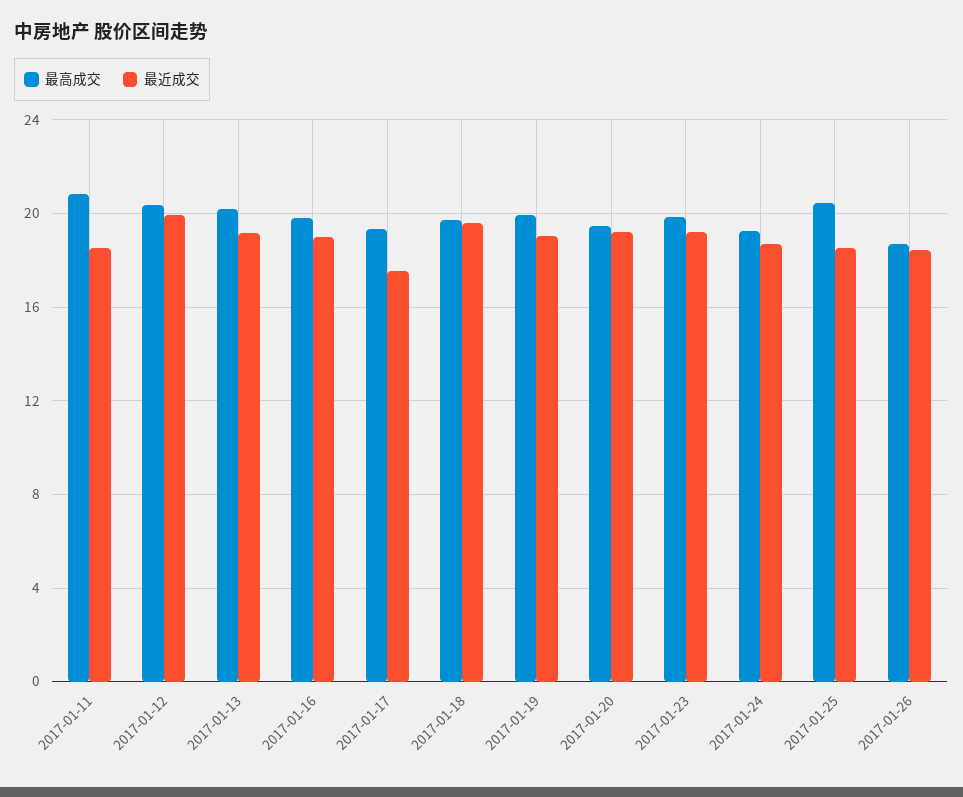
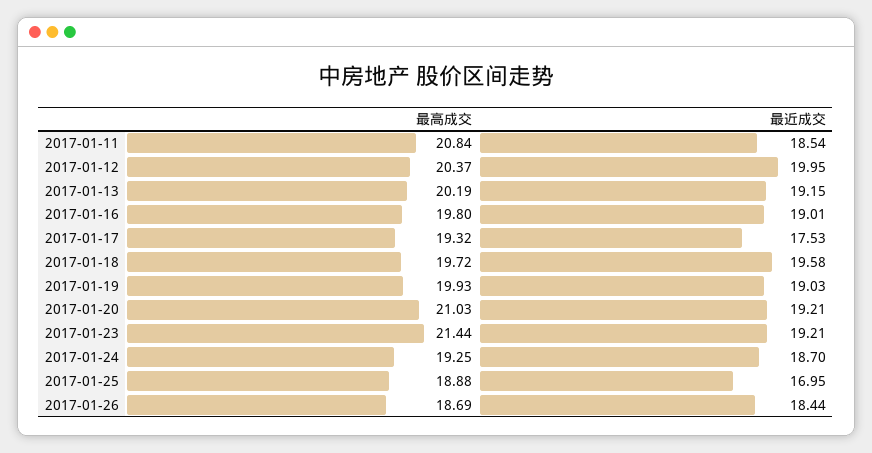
最高成交, 2017-01-20: 19.5 -> 21.03
最高成交, 2017-01-23: 20 -> 21.44
最高成交, 2017-01-25: 20.5 -> 18.88
最近成交, 2017-01-25: 18.5 -> 16.95

